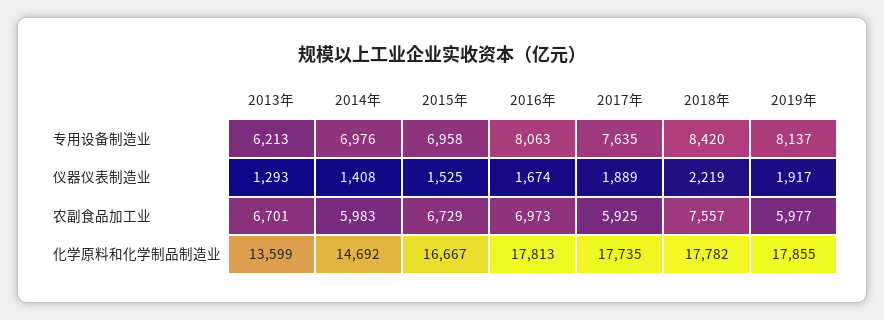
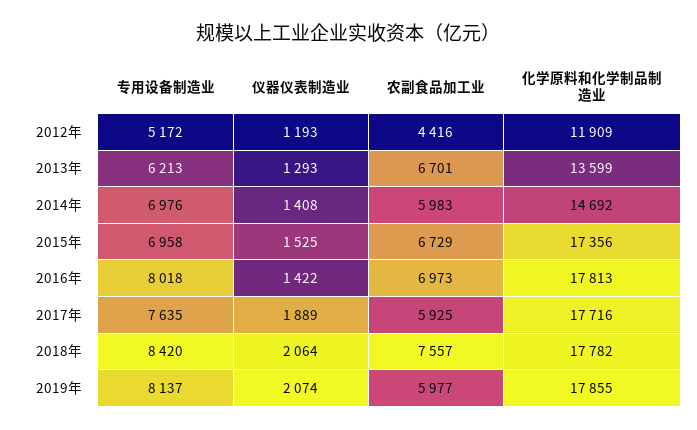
2016年, 专用设备制造业: 8063 -> 8018
2016年, 仪器仪表制造业: 1674 -> 1422
2018年, 仪器仪表制造业: 2219 -> 2064
2019年, 仪器仪表制造业: 1917 -> 2074
2015年, 化学原料和化学制品制造业: 16667 -> 17356
2017年, 化学原料和化学制品制造业: 17735 -> 17716
2012年, 专用设备制造业: none -> 5172
2012年, 仪器仪表制造业: none -> 1193
2012年, 农副食品加工业: none -> 4416
2012年, 化学原料和化学制品制造业: none -> 11909

